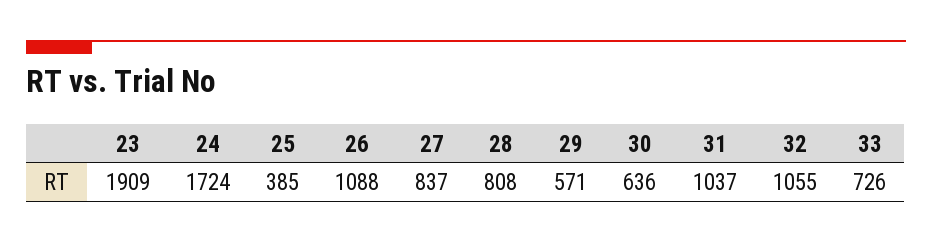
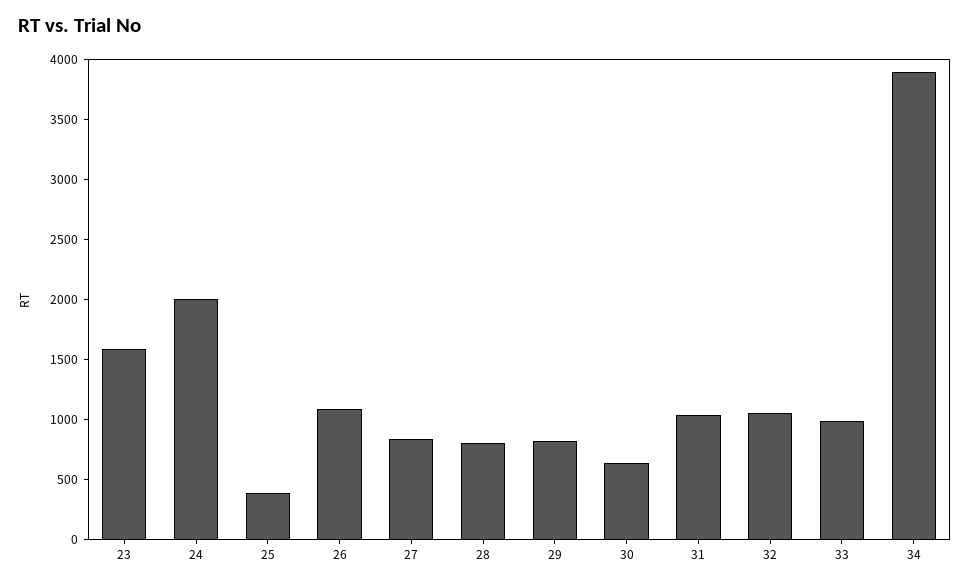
23: 1909 -> 1600
24: 1724 -> 2000
29: 571 -> 800
33: 726 -> 1000
34: none -> 3900

